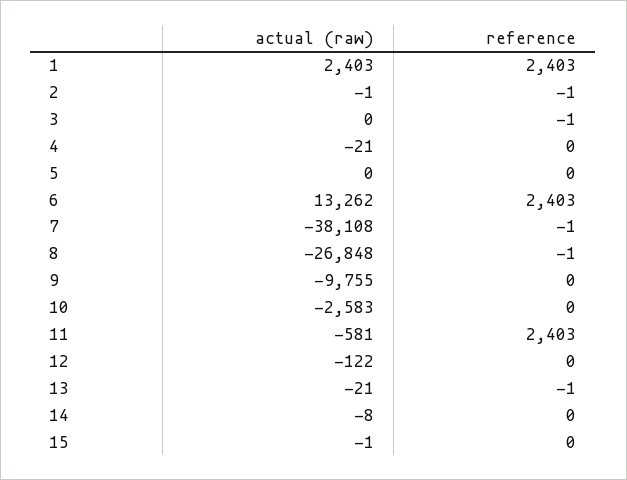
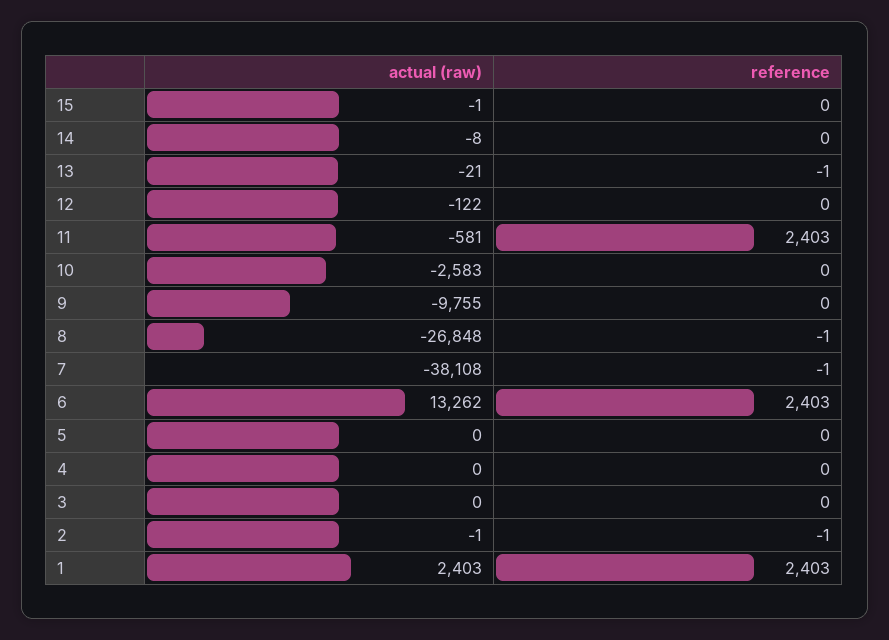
reference, 3: -1 -> 0
actual (raw), 4: -21 -> 0

